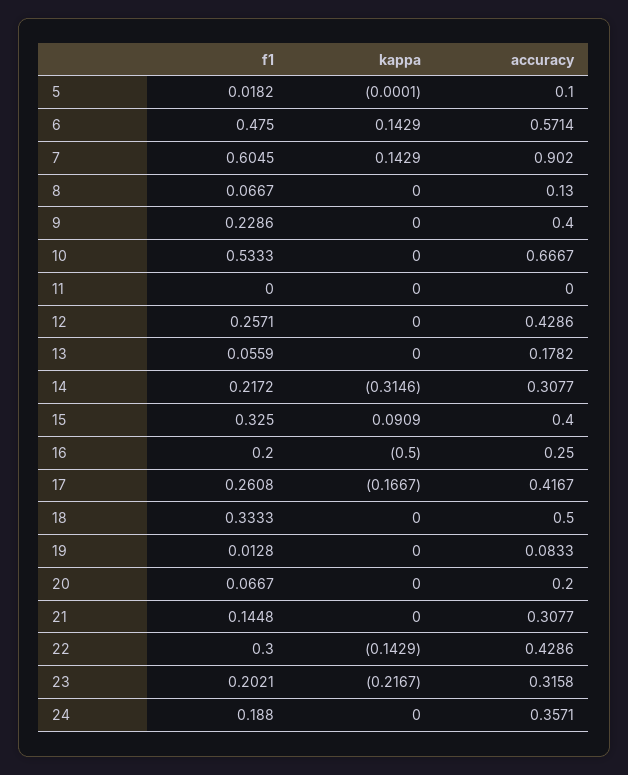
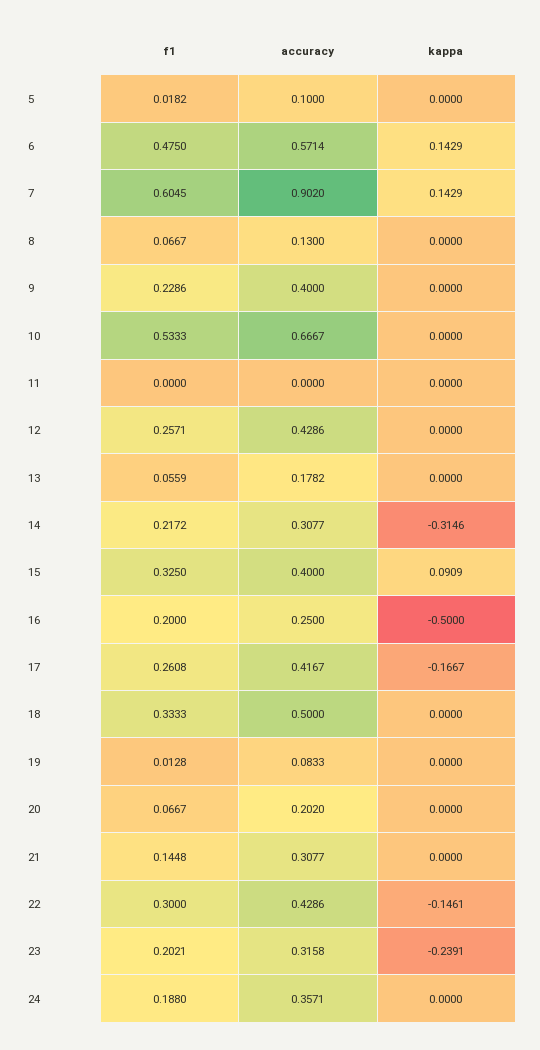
kappa, 5: -0.0001 -> 0
accuracy, 20: 0.2 -> 0.202
kappa, 22: -0.1429 -> -0.1461
kappa, 23: -0.2167 -> -0.2391

